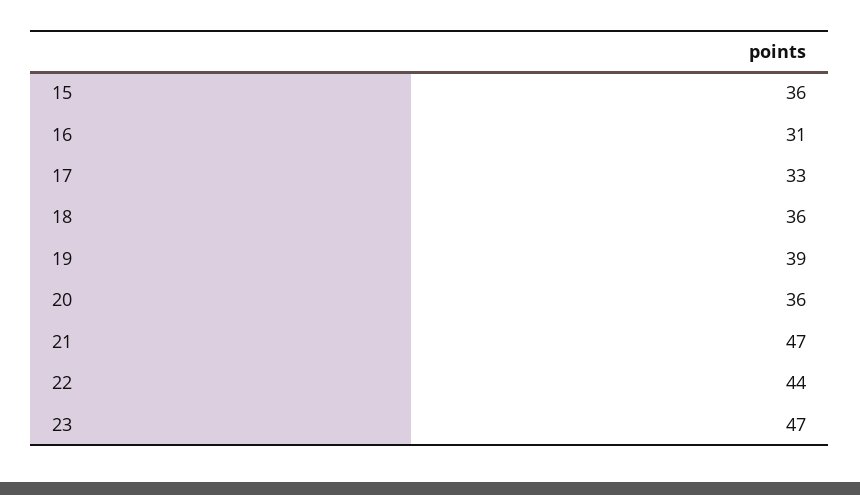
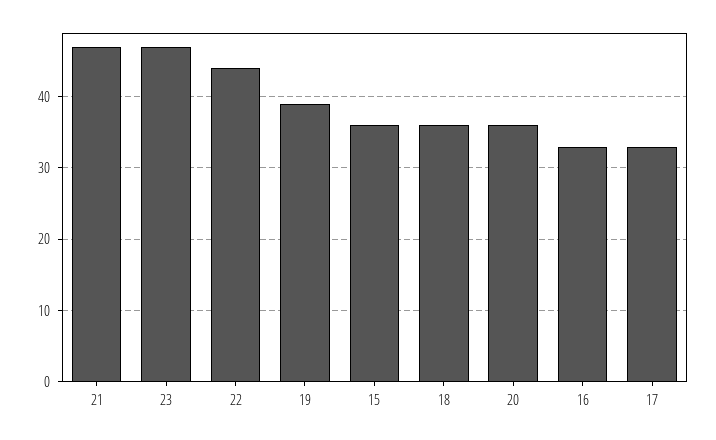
16: 31 -> 33

